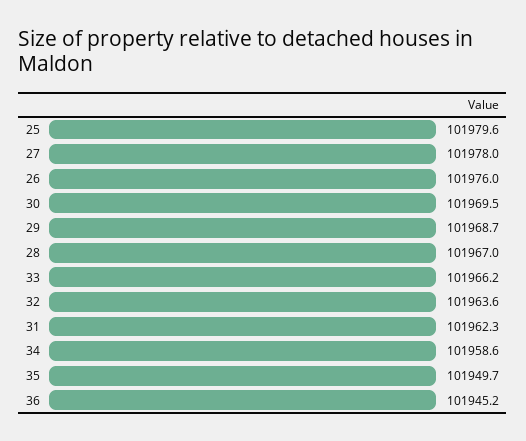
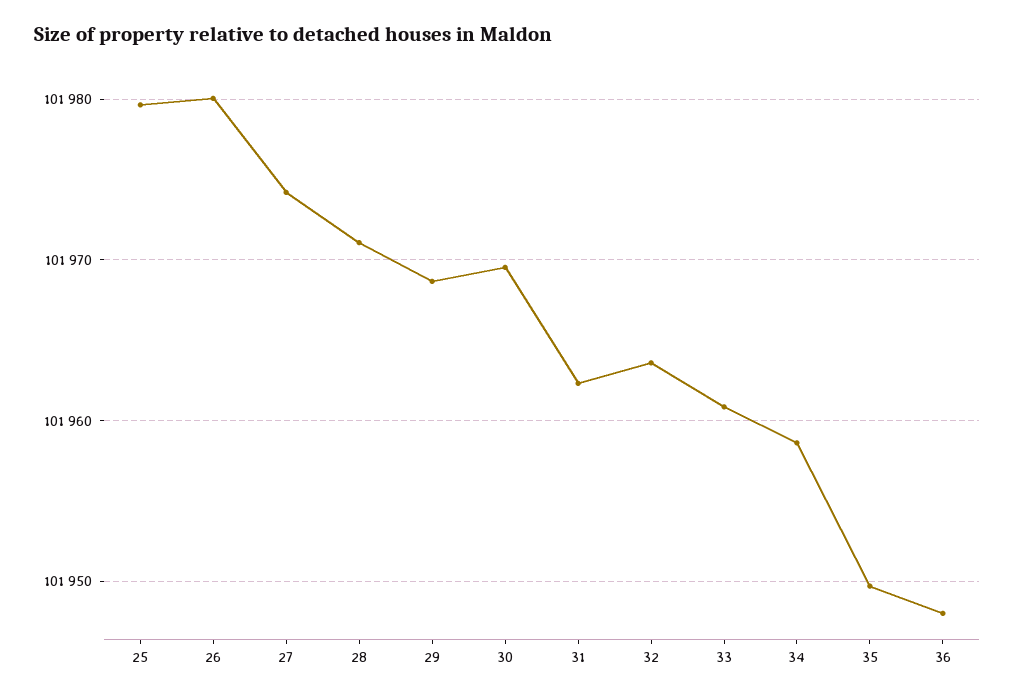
27: 101978 -> 101974
26: 101976 -> 101980
28: 101967 -> 101971
33: 101966.2 -> 101961
36: 101945.2 -> 101948

